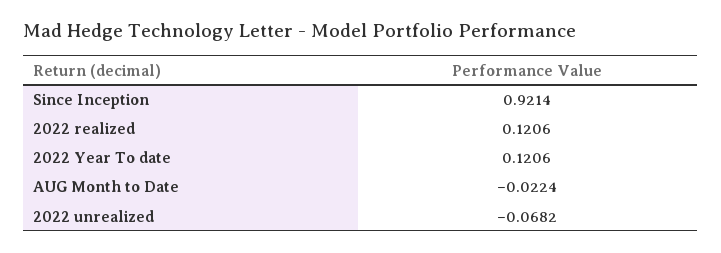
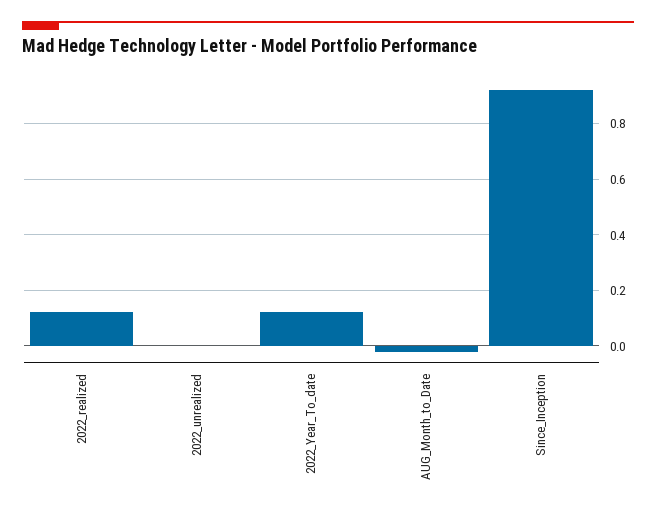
2022 unrealized: -0.0682 -> 0

